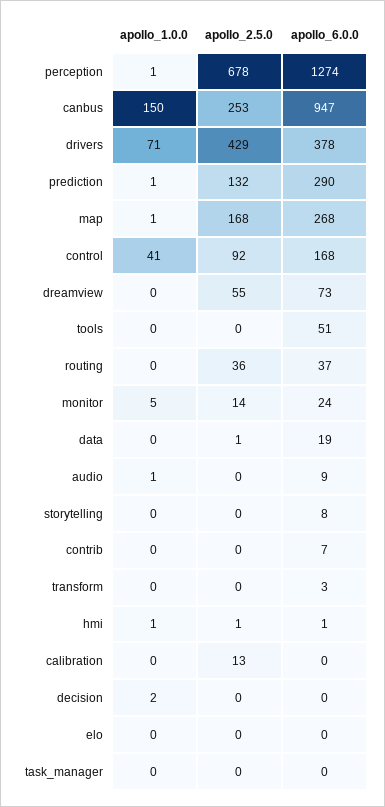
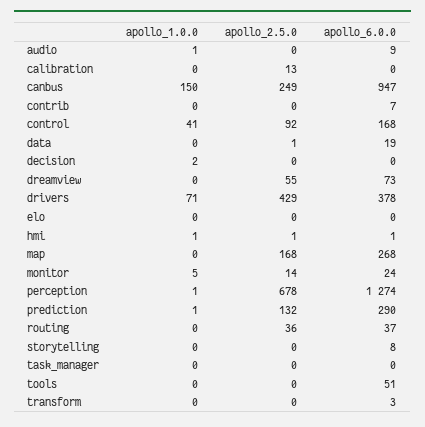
apollo_2.5.0, canbus: 253 -> 249
apollo_1.0.0, map: 1 -> 0

